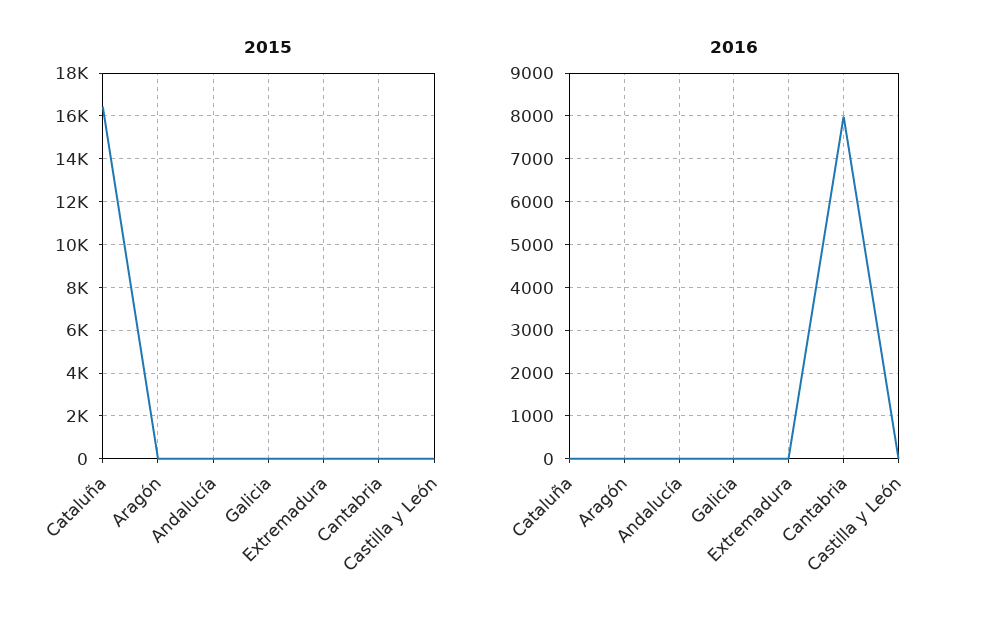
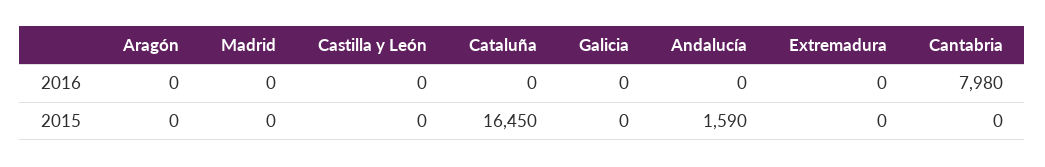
2015, Andalucía: 0 -> 1590
2016, Madrid: none -> 0
2015, Madrid: none -> 0

